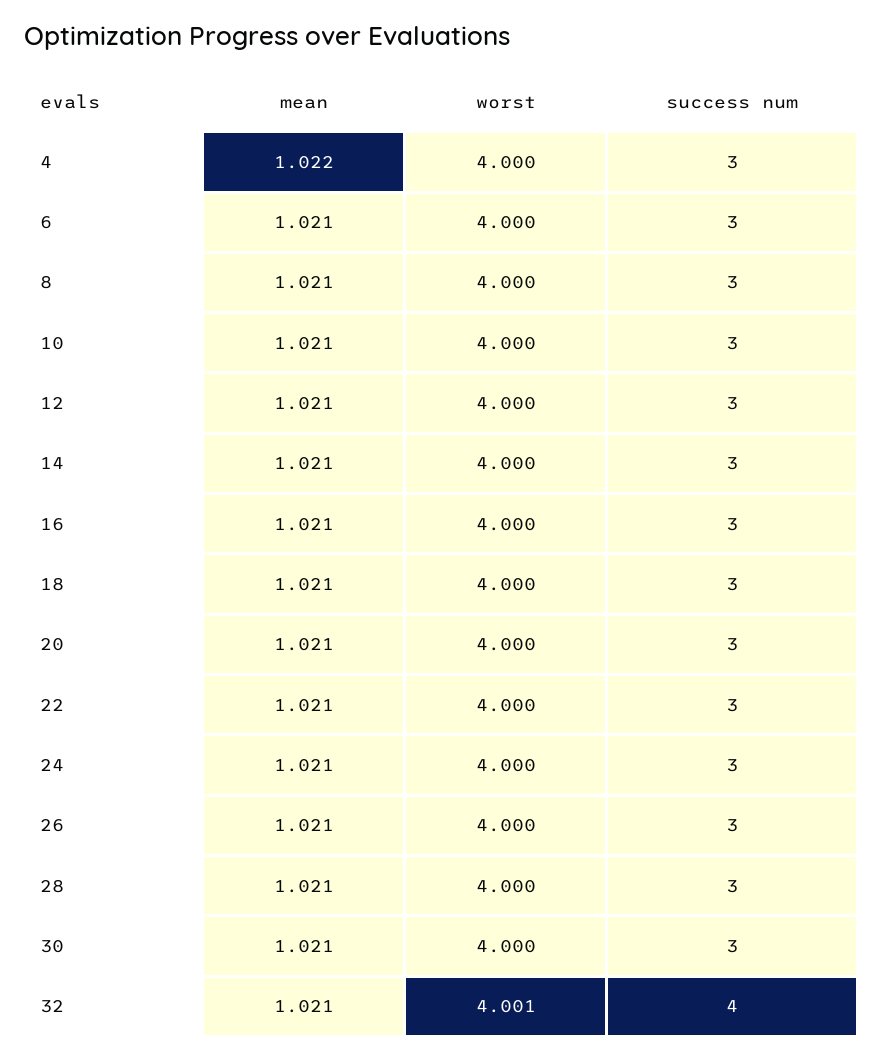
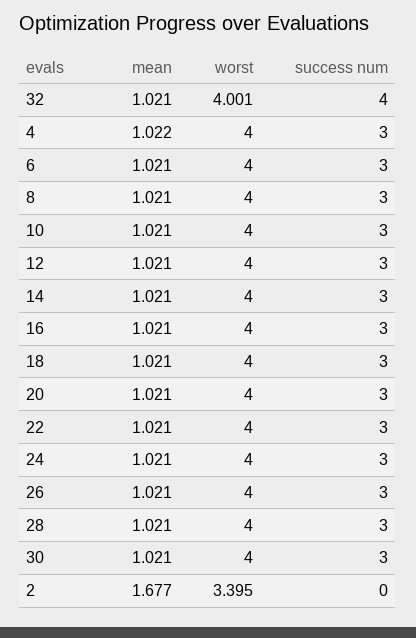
mean, 2: none -> 1.677
worst, 2: none -> 3.395
success num, 2: none -> 0

